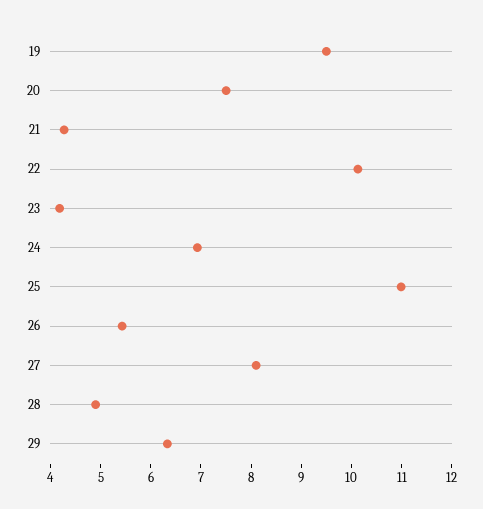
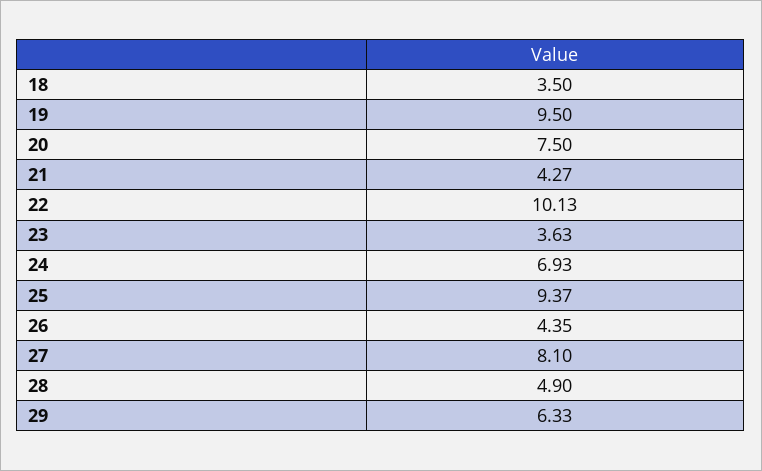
23: 4.2 -> 3.63
25: 11 -> 9.37
26: 5.4 -> 4.35
18: none -> 3.5

